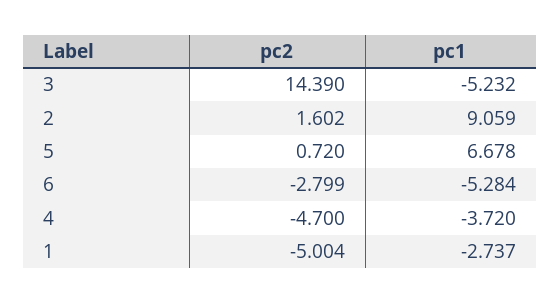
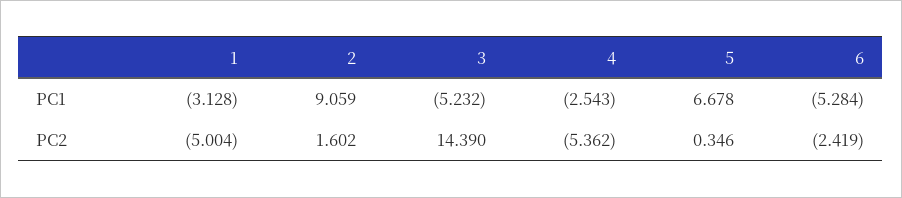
pc2, 5: 0.72 -> 0.346
pc2, 6: -2.799 -> -2.419
pc2, 4: -4.7 -> -5.362
pc1, 4: -3.72 -> -2.543
pc1, 1: -2.737 -> -3.128

